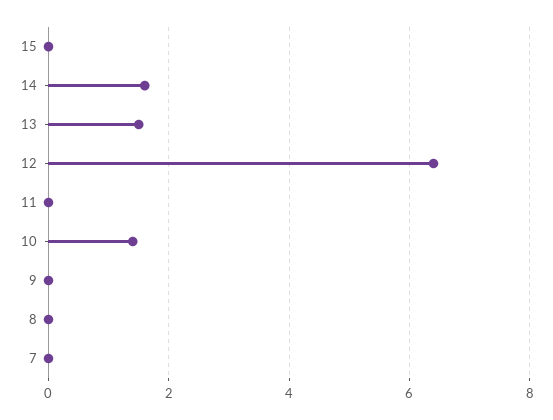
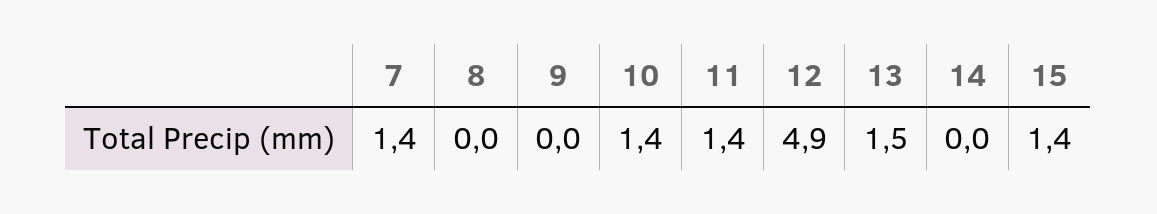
15: 0 -> 1.4
14: 1.5 -> 0
12: 6.5 -> 4.9
11: 0 -> 1.4
7: 0 -> 1.4

